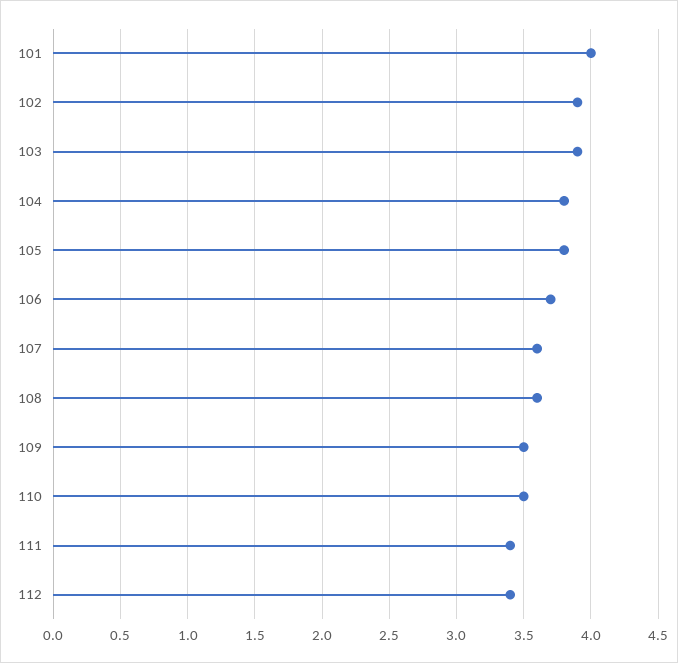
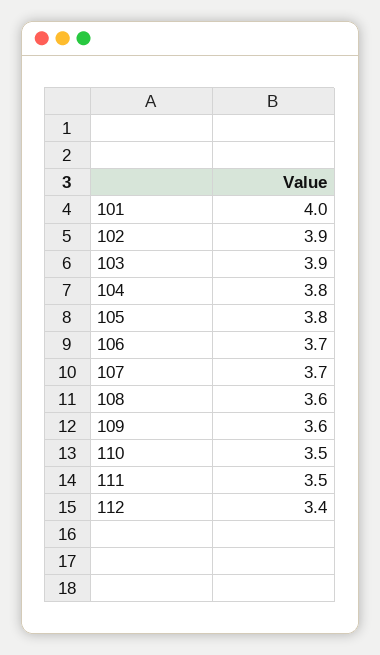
107: 3.6 -> 3.7
109: 3.5 -> 3.6
111: 3.4 -> 3.5

